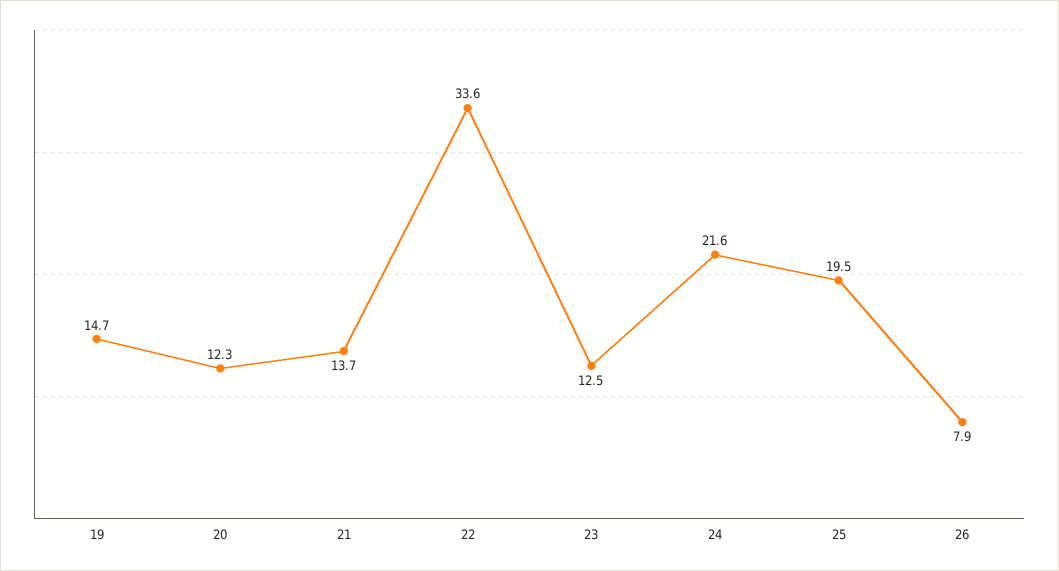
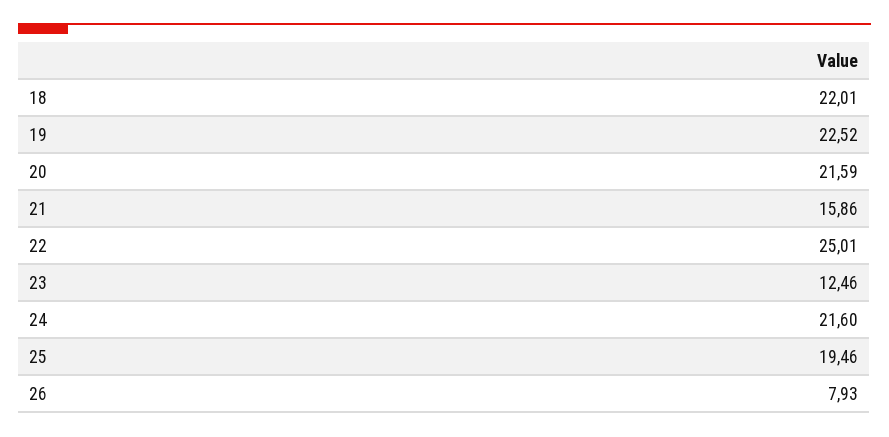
19: 14.7 -> 22.52
20: 12.3 -> 21.59
21: 13.7 -> 15.86
22: 33.6 -> 25.01
18: none -> 22.01

